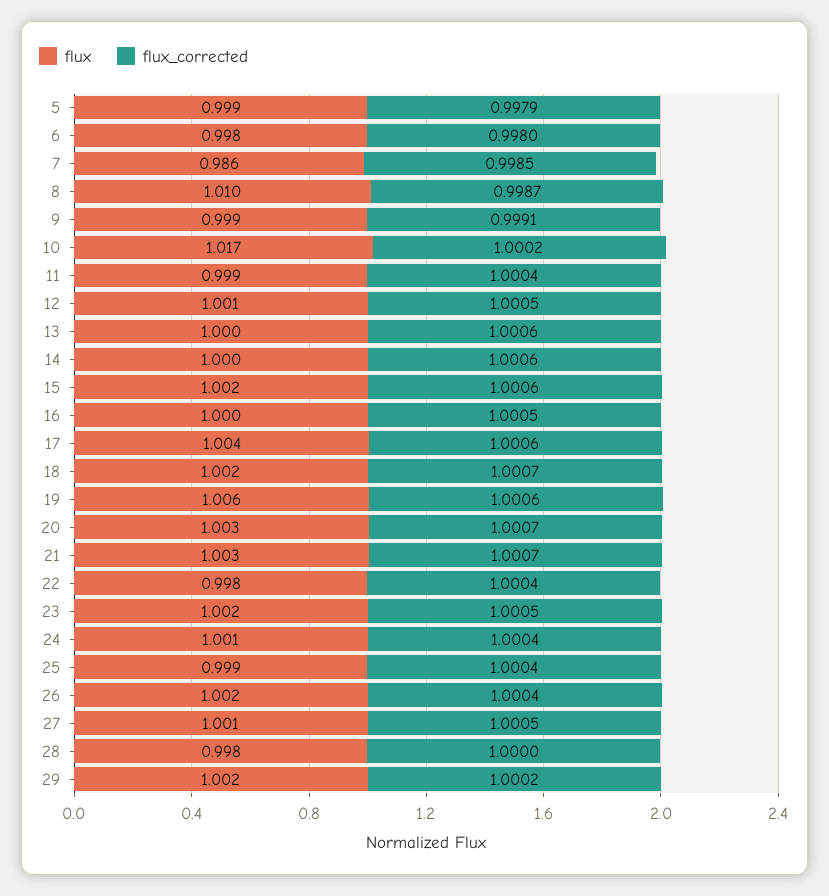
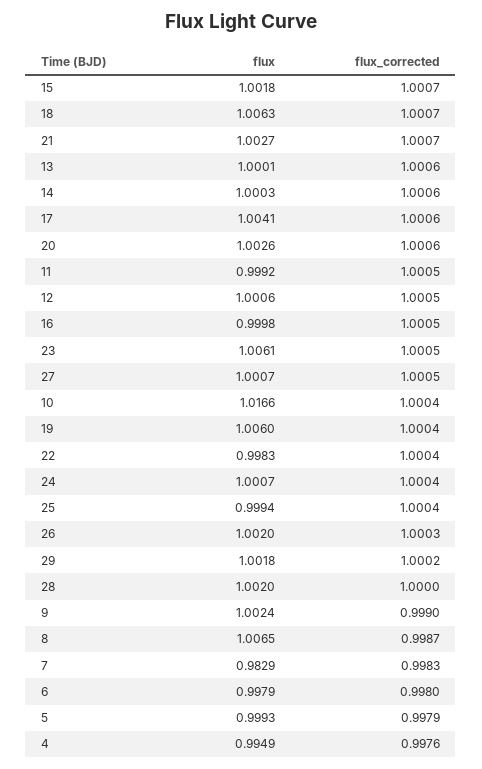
flux, 7: 0.986 -> 0.9829
flux_corrected, 7: 0.9985 -> 0.9983
flux, 8: 1.01 -> 1.0065
flux, 9: 0.999 -> 1.0024
flux_corrected, 9: 0.9991 -> 0.999
flux_corrected, 10: 1.0002 -> 1.0004
flux_corrected, 11: 1.0004 -> 1.0005
flux_corrected, 15: 1.0006 -> 1.0007
flux, 18: 1.002 -> 1.0063
flux_corrected, 19: 1.0006 -> 1.0004
flux_corrected, 20: 1.0007 -> 1.0006
flux, 23: 1.002 -> 1.0061
flux_corrected, 26: 1.0004 -> 1.0003
flux, 28: 0.998 -> 1.002
flux, 4: none -> 0.9949
flux_corrected, 4: none -> 0.9976

